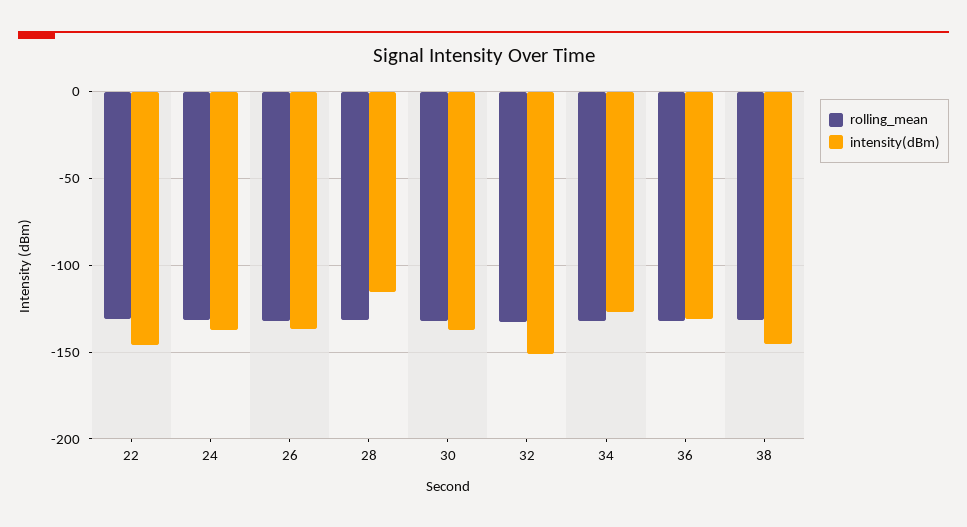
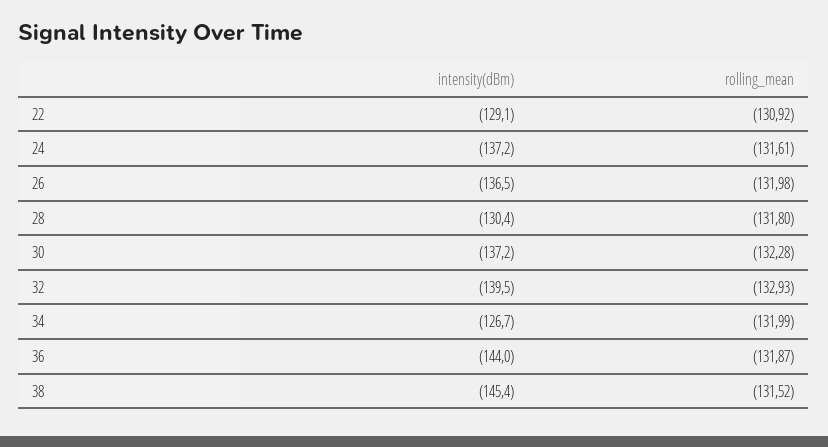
intensity(dBm), 22: -145 -> -129.1
intensity(dBm), 28: -115 -> -130.4
intensity(dBm), 32: -150 -> -139.5
intensity(dBm), 36: -130 -> -144

